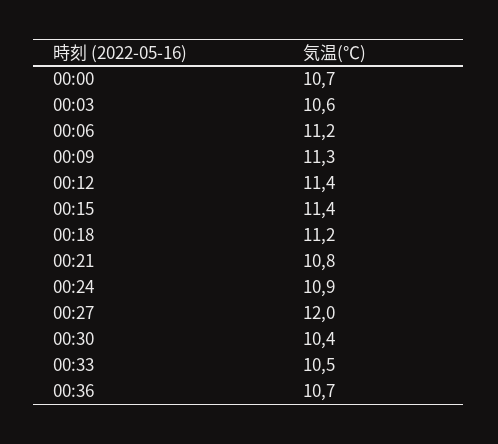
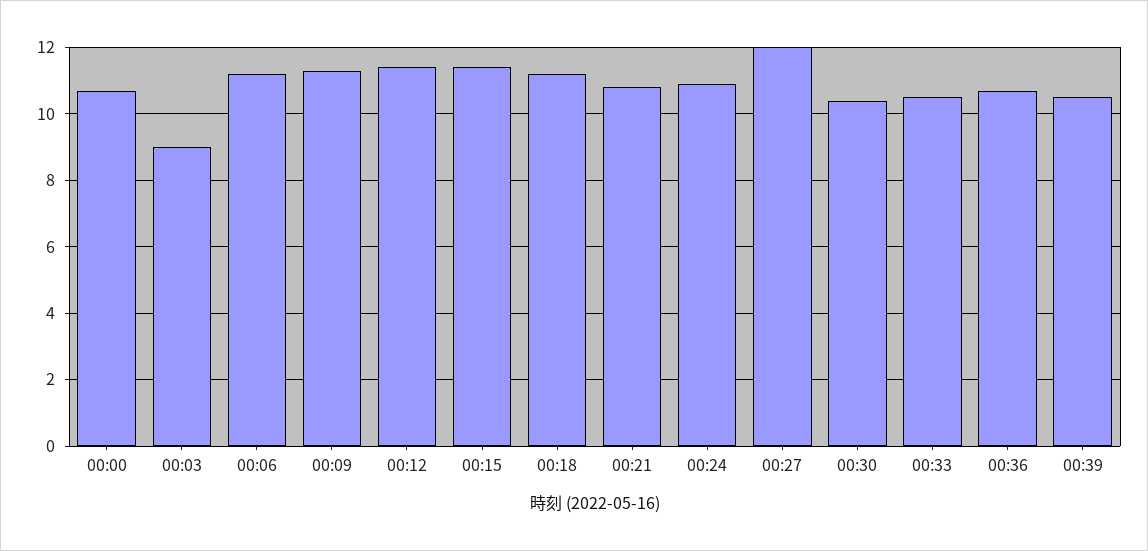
00:03: 10.6 -> 9
00:39: none -> 10.5

